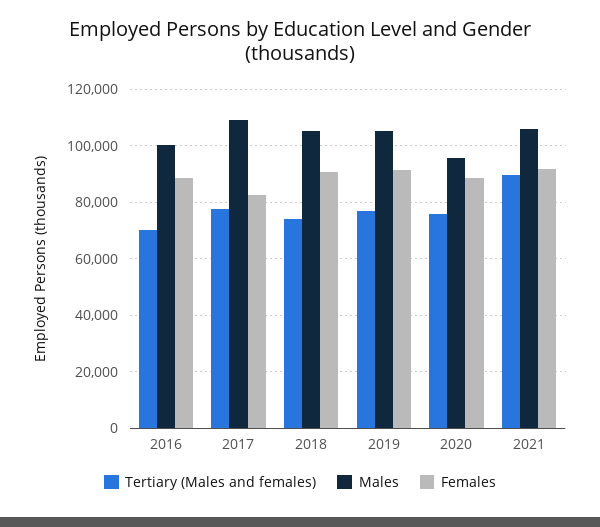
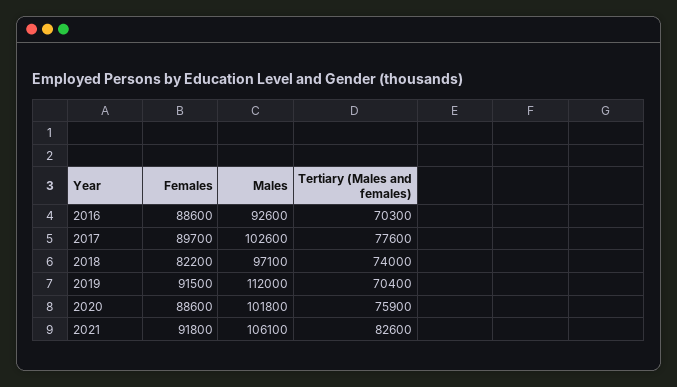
Males, 2016: 100000 -> 92600
Males, 2017: 110000 -> 102600
Females, 2017: 82500 -> 89700
Males, 2018: 105000 -> 97100
Females, 2018: 90000 -> 82200
Tertiary (Males and females), 2019: 77500 -> 70400
Males, 2019: 105000 -> 112000
Males, 2020: 95000 -> 101800
Tertiary (Males and females), 2021: 90000 -> 82600

